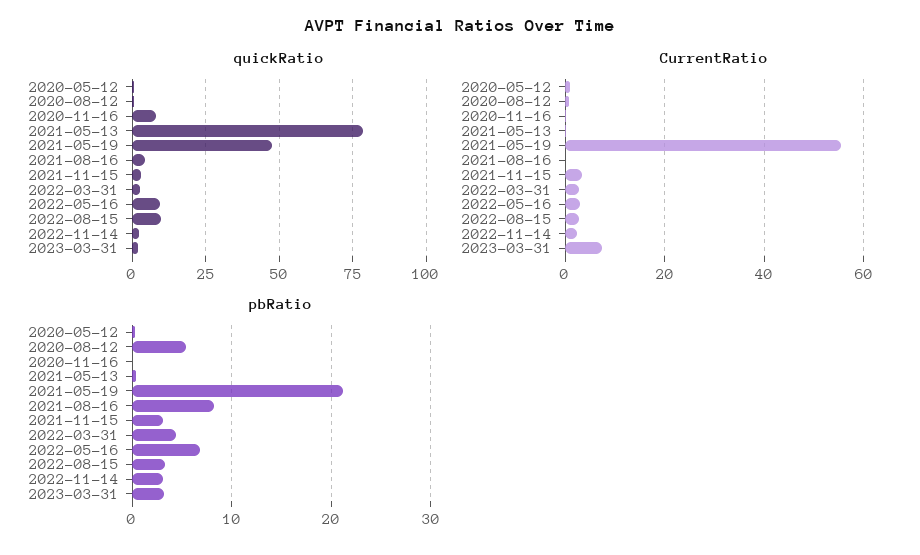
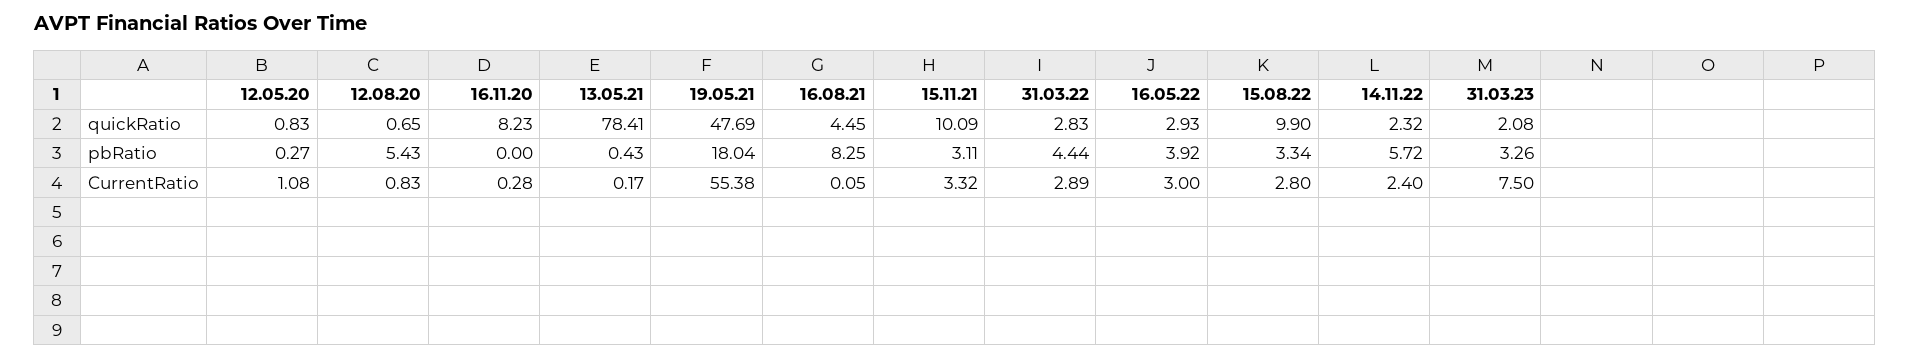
quickRatio, 2021-11-15: 2.5 -> 10.09
quickRatio, 2022-05-16: 10 -> 2.93
pbRatio, 2021-05-19: 21 -> 18.04
pbRatio, 2022-05-16: 7 -> 3.92
pbRatio, 2022-11-14: 3 -> 5.72

